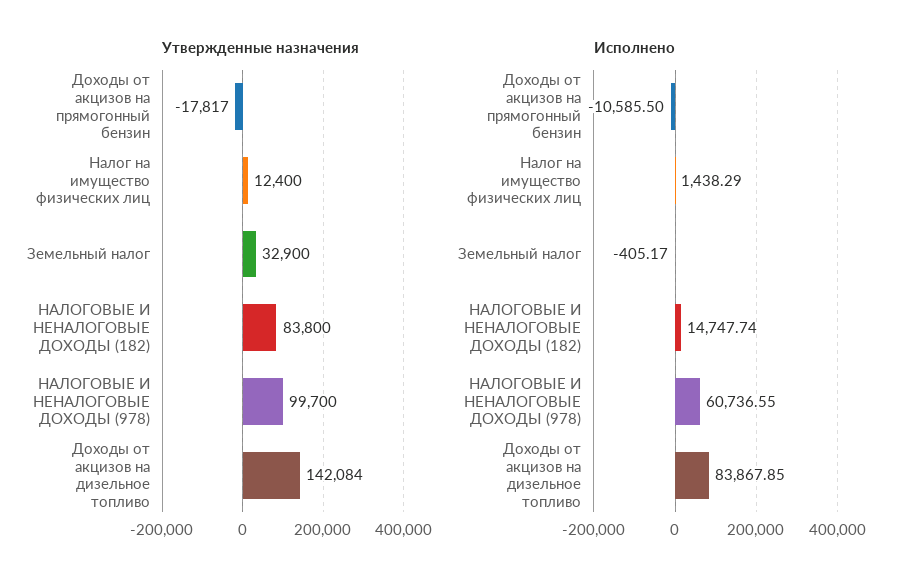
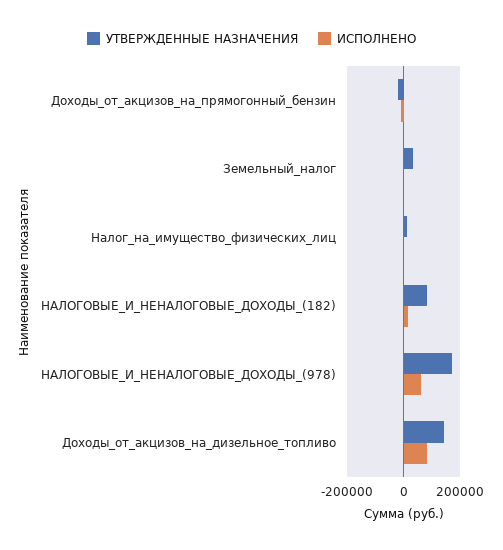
Утвержденные назначения, НАЛОГОВЫЕ И НЕНАЛОГОВЫЕ ДОХОДЫ (978): 99700 -> 175000

